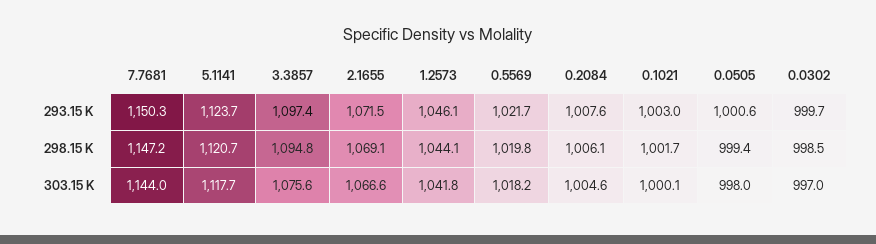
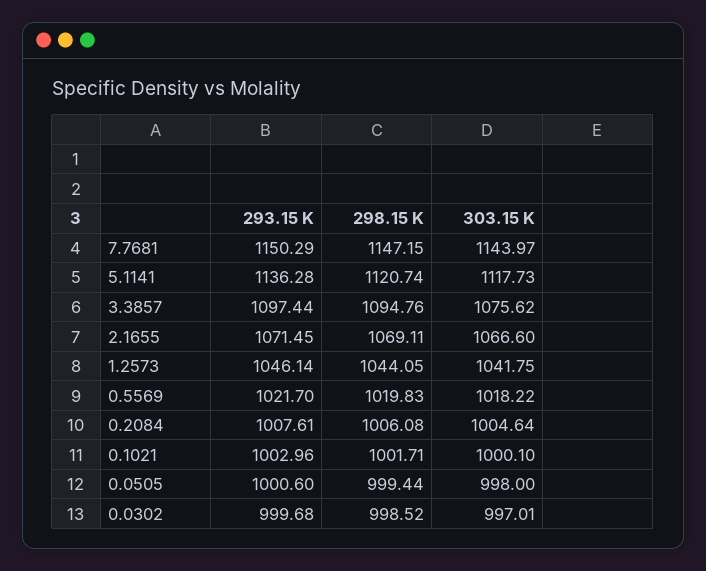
5.1141, 293.15 K: 1123.7 -> 1136.28

